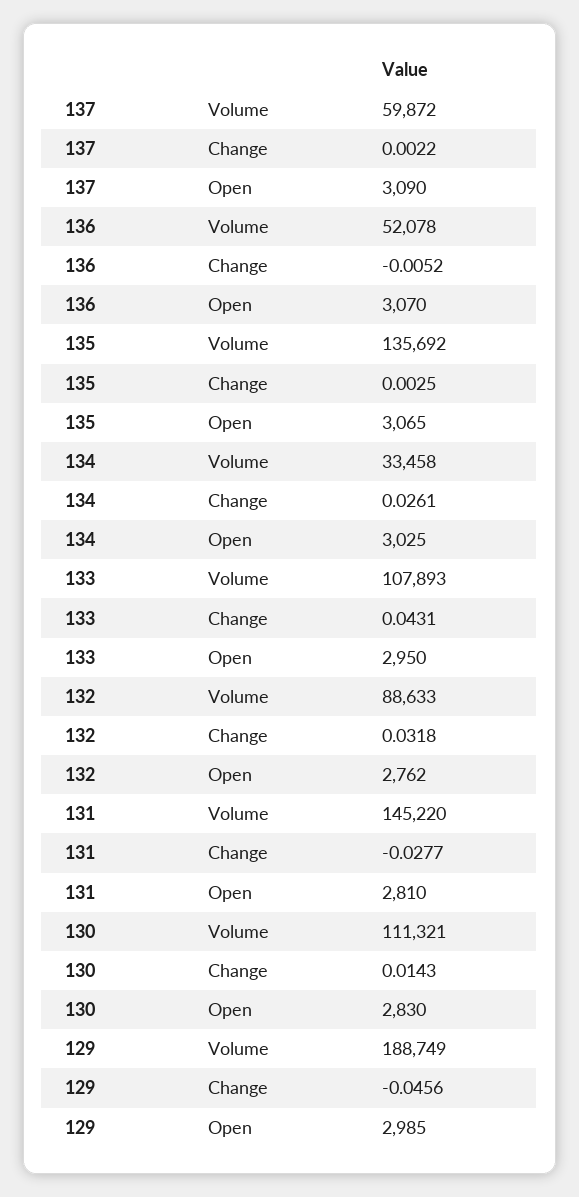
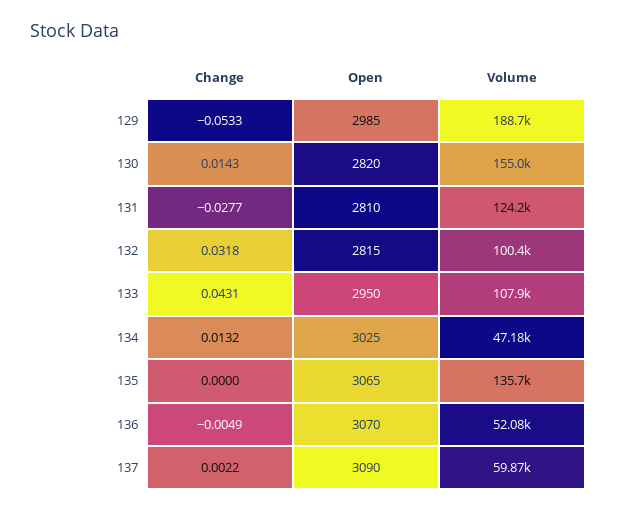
136, Change: -0.0052 -> -0.0049
135, Change: 0.0025 -> 0
134, Volume: 33458 -> 47180
134, Change: 0.0261 -> 0.0132
132, Volume: 88633 -> 100400
132, Open: 2762 -> 2815
131, Volume: 145220 -> 124200
130, Volume: 111321 -> 155000
130, Open: 2830 -> 2820
129, Change: -0.0456 -> -0.0533

